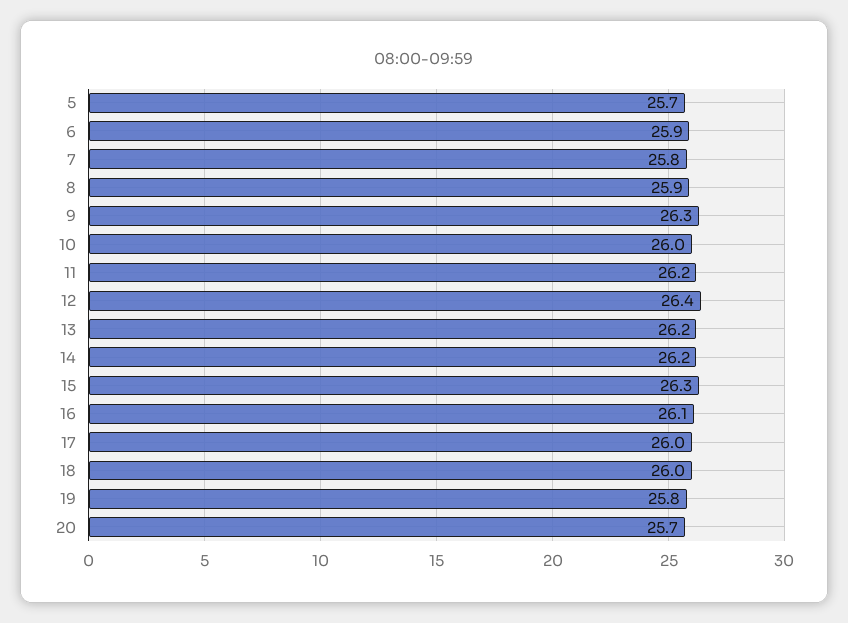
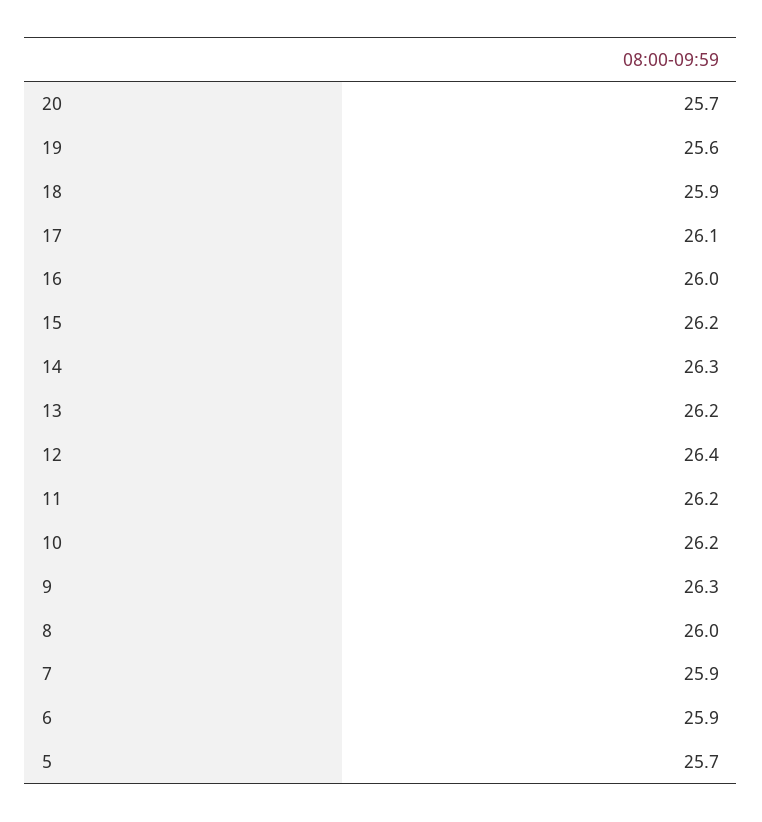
7: 25.8 -> 25.9
8: 25.9 -> 26
10: 26 -> 26.2
14: 26.2 -> 26.3
15: 26.3 -> 26.2
16: 26.1 -> 26
17: 26 -> 26.1
18: 26 -> 25.9
19: 25.8 -> 25.6

